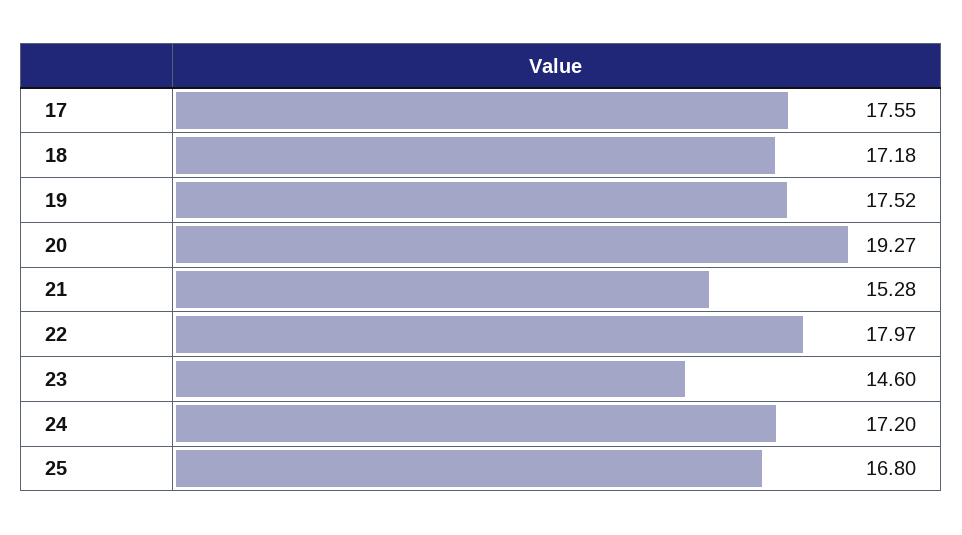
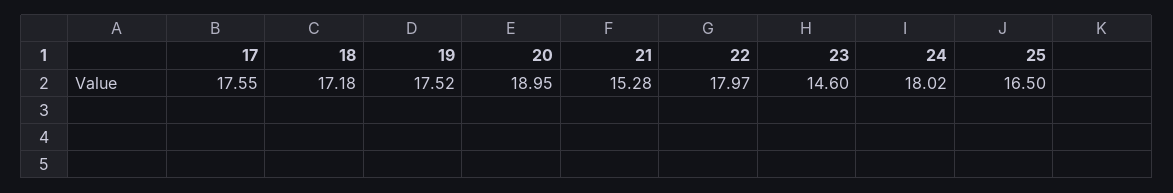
20: 19.27 -> 18.95
24: 17.2 -> 18.02
25: 16.8 -> 16.5

